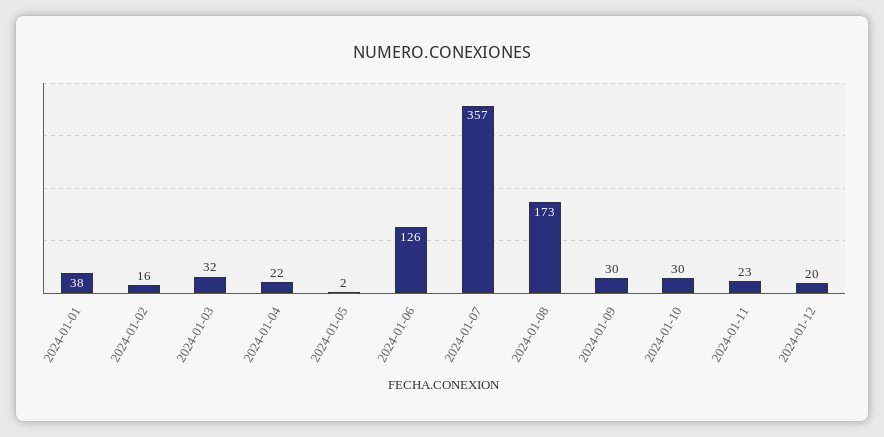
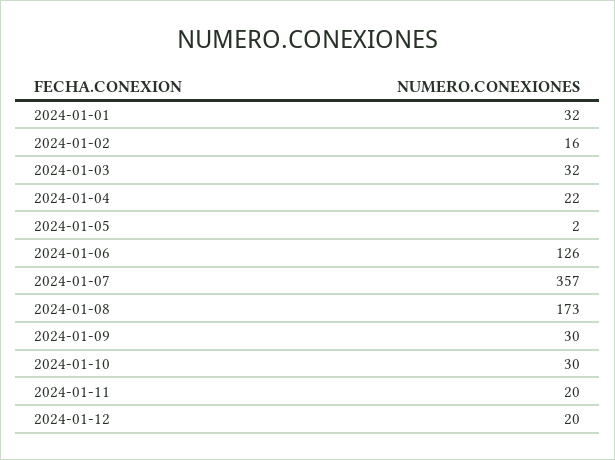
2024-01-01: 38 -> 32
2024-01-11: 23 -> 20

